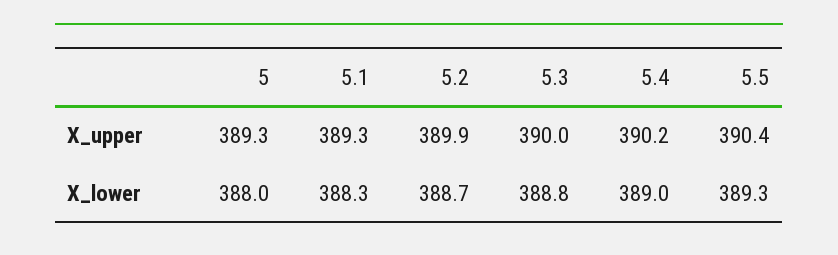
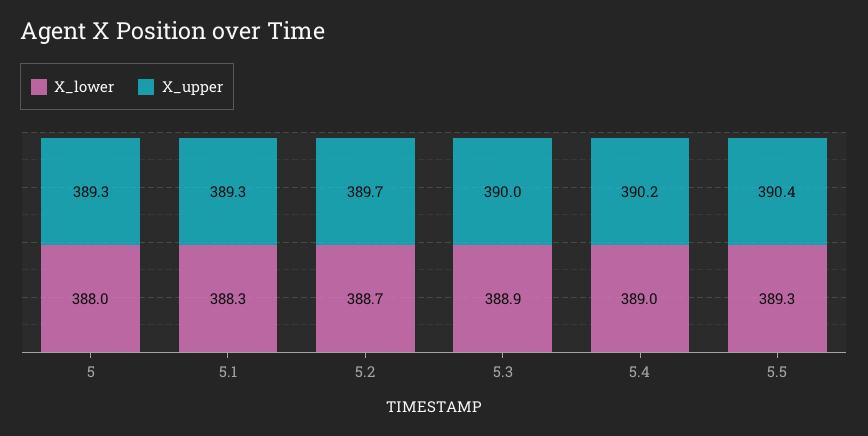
X_upper, 5.2: 389.9 -> 389.7
X_lower, 5.3: 388.8 -> 388.9

